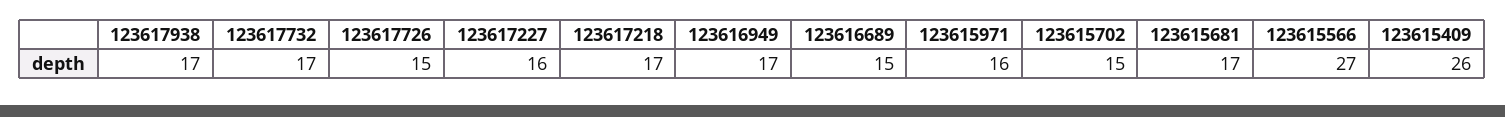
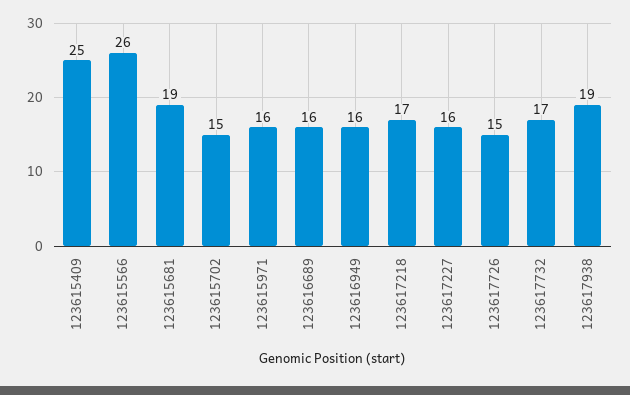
123617938: 17 -> 19
123616949: 17 -> 16
123616689: 15 -> 16
123615681: 17 -> 19
123615566: 27 -> 26
123615409: 26 -> 25

